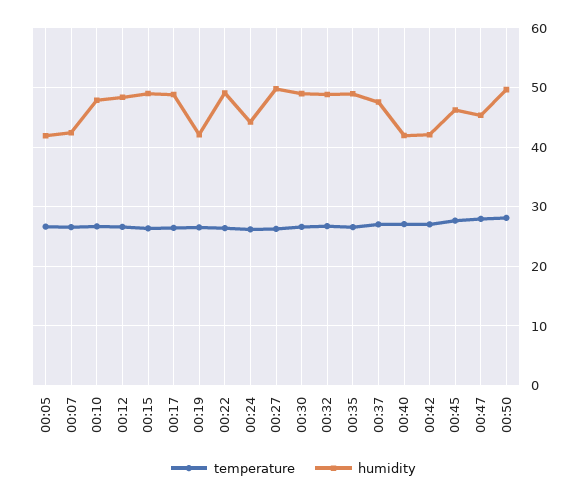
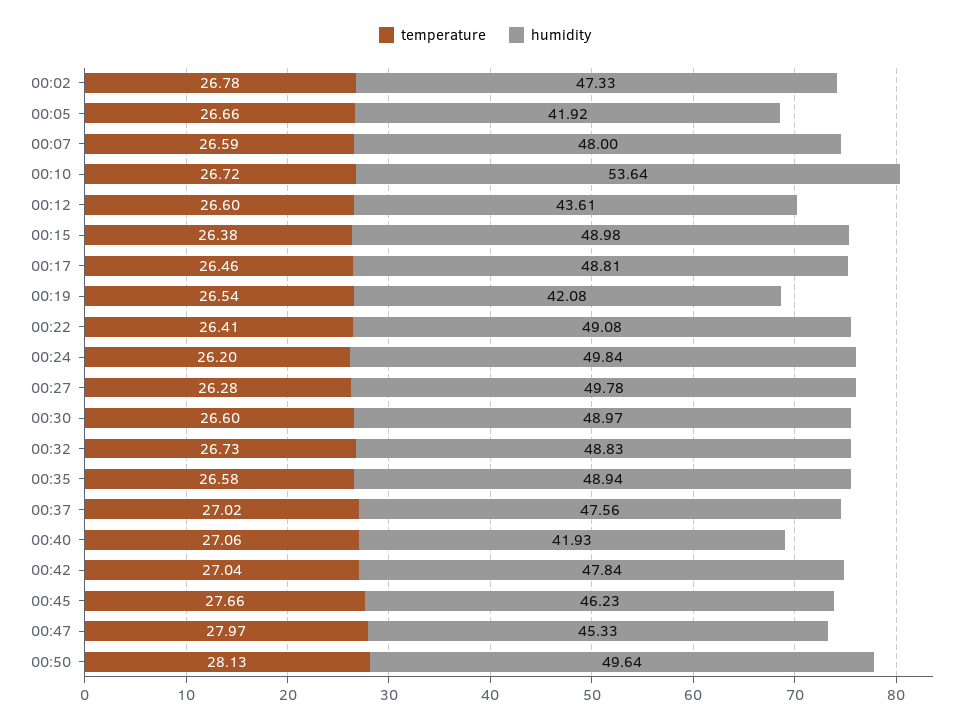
humidity, 00:07: 42 -> 48
humidity, 00:10: 48 -> 53.64
humidity, 00:12: 48 -> 43.61
humidity, 00:24: 44 -> 49.84
humidity, 00:42: 42 -> 47.84
temperature, 00:02: none -> 26.78
humidity, 00:02: none -> 47.33

